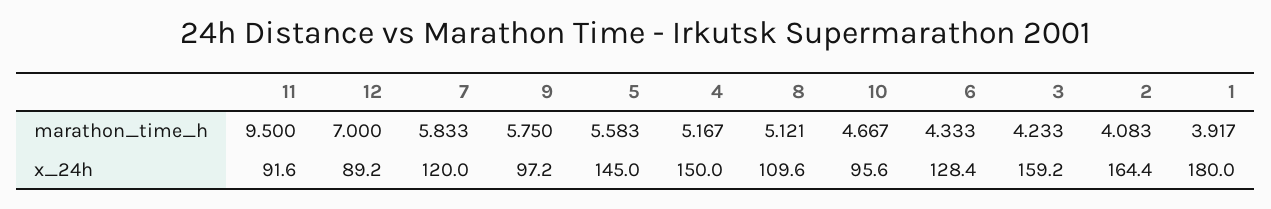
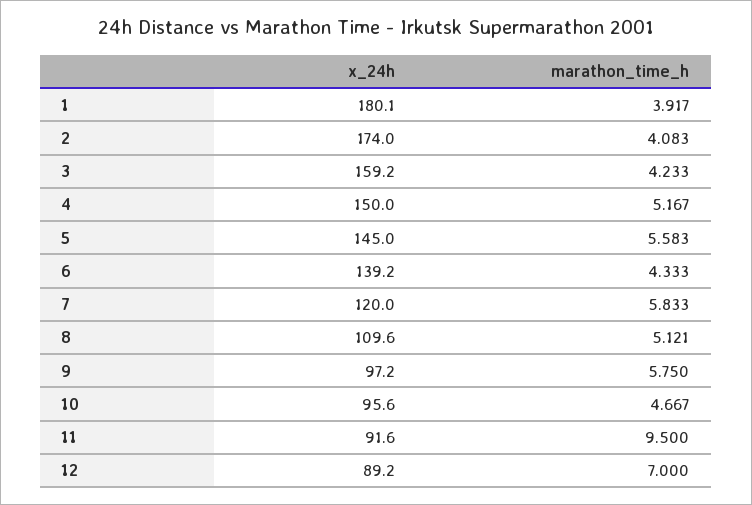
6, x_24h: 128.4 -> 139.2
2, x_24h: 164.4 -> 174
1, x_24h: 180 -> 180.1

